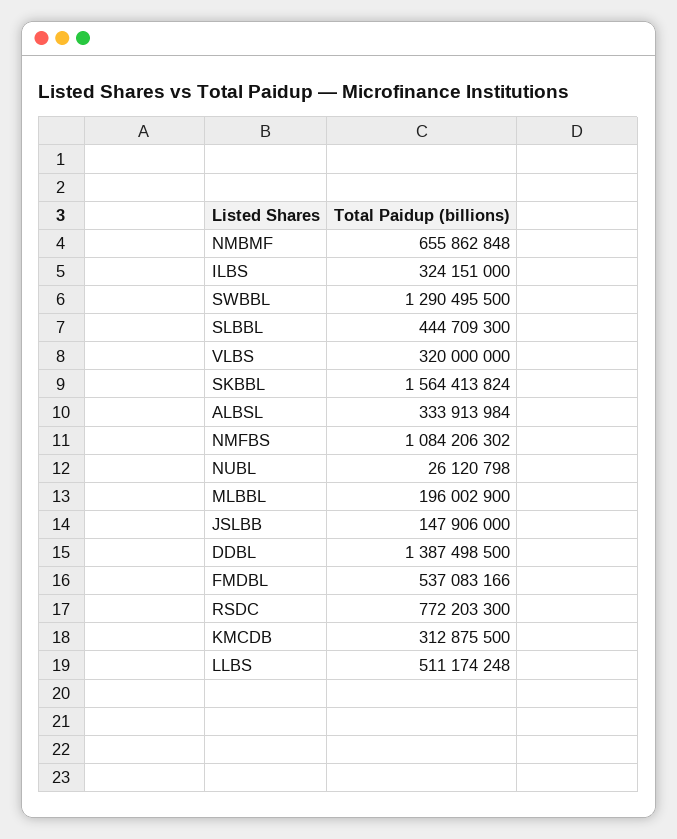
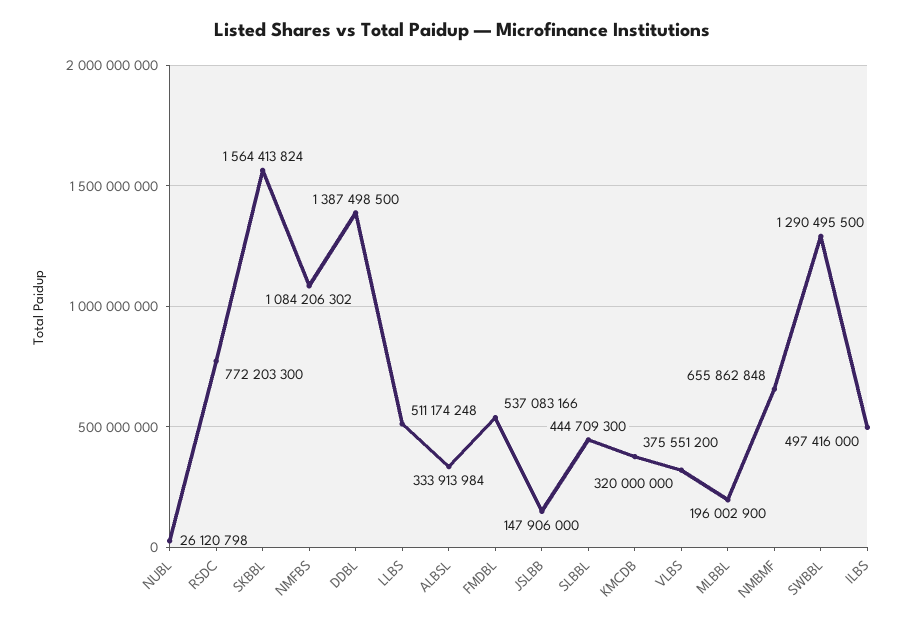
ILBS: 324151000 -> 497416000
KMCDB: 312875500 -> 375551200

